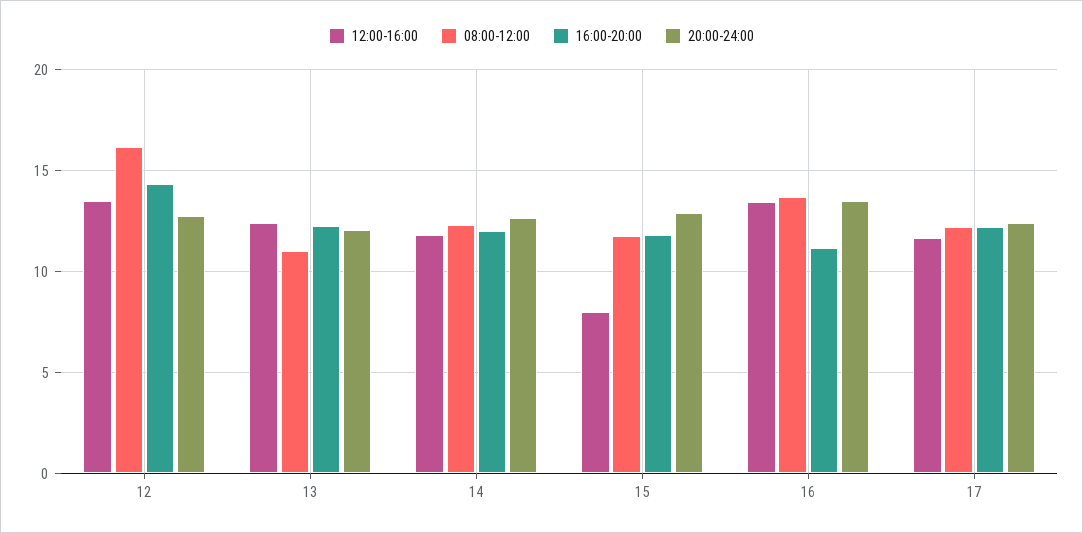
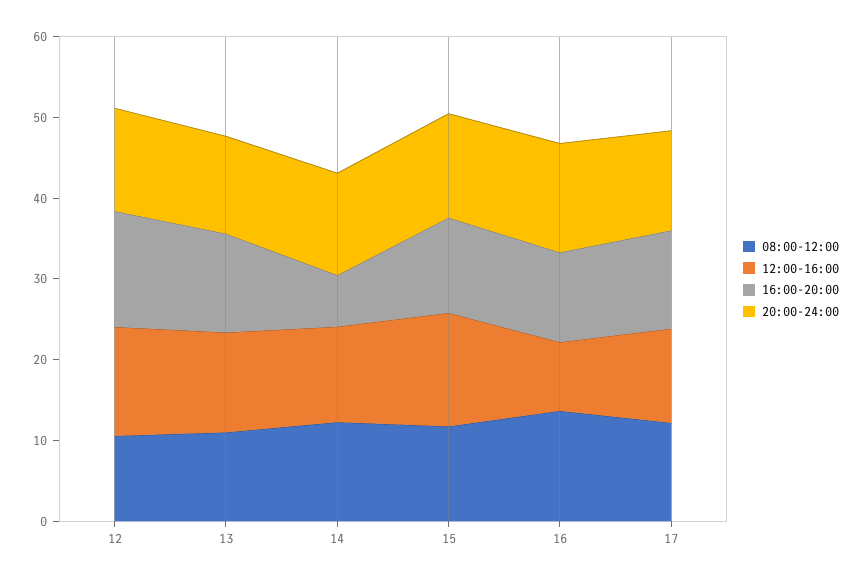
08:00-12:00, 12: 16 -> 10
16:00-20:00, 14: 12 -> 6
12:00-16:00, 15: 8 -> 14
12:00-16:00, 16: 13.5 -> 8

